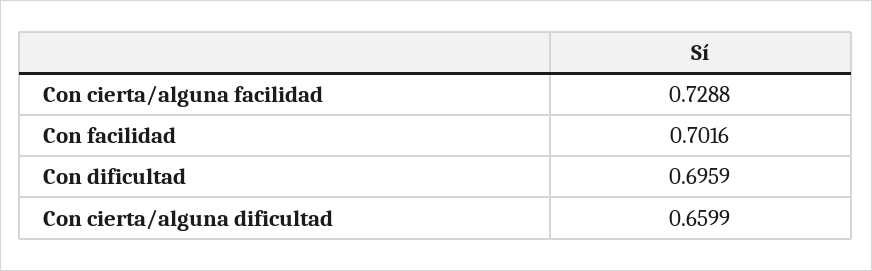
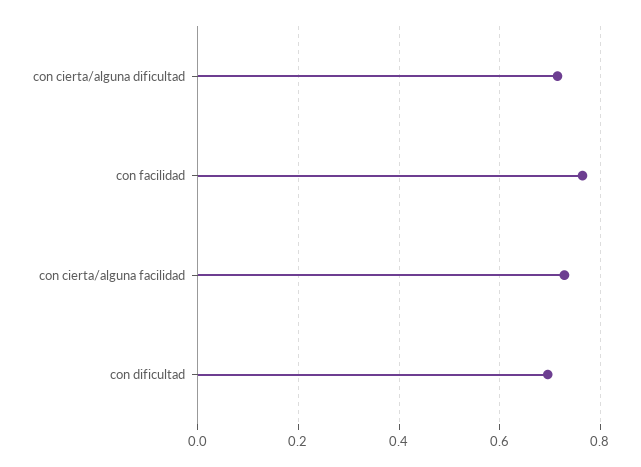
Con facilidad: 0.7016 -> 0.76
Con cierta/alguna dificultad: 0.6599 -> 0.72

